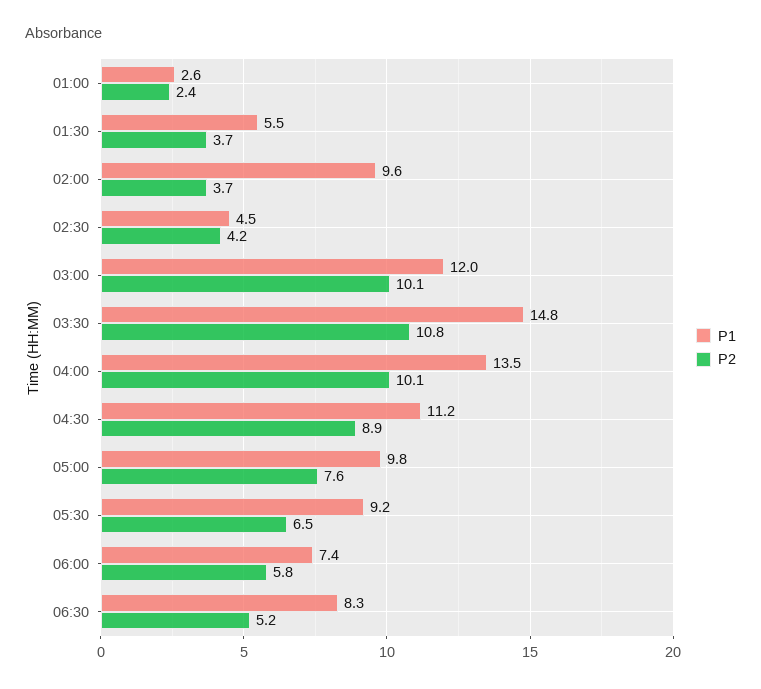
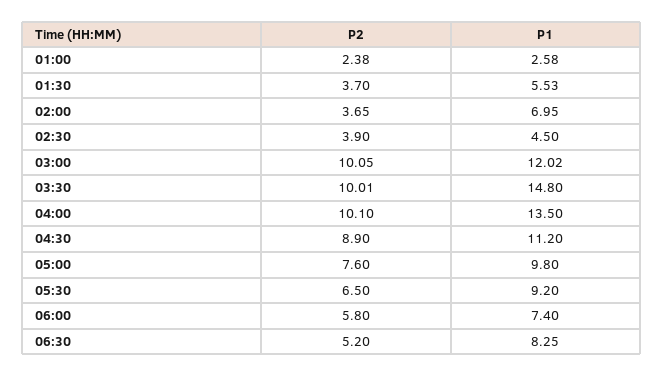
P1, 02:00: 9.6 -> 6.95
P2, 02:30: 4.2 -> 3.9
P2, 03:30: 10.8 -> 10.01

